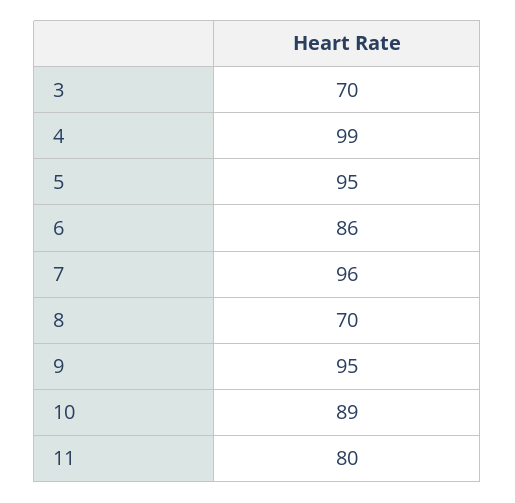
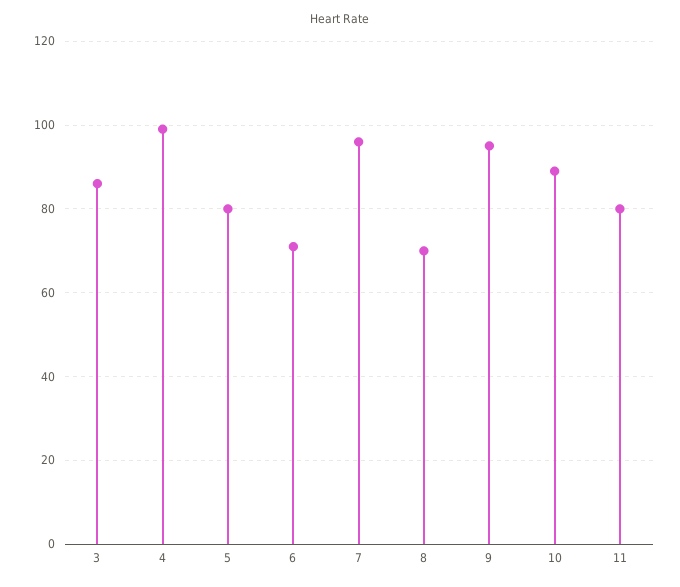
3: 70 -> 85
5: 95 -> 80
6: 86 -> 70

